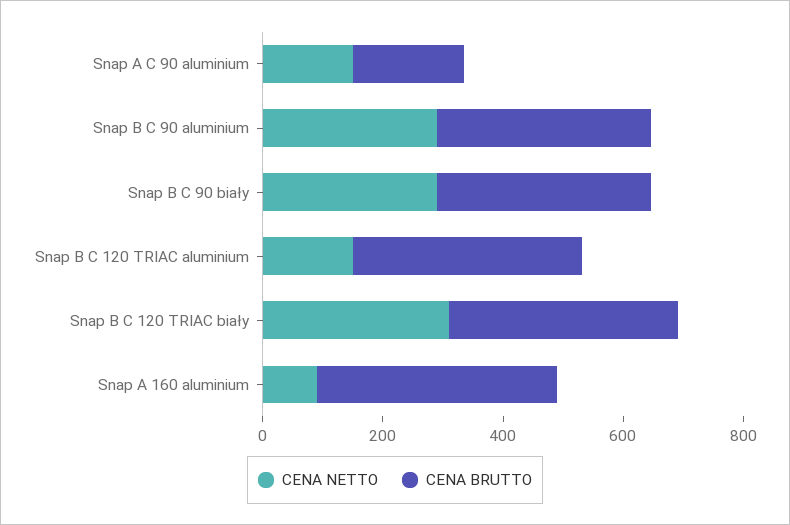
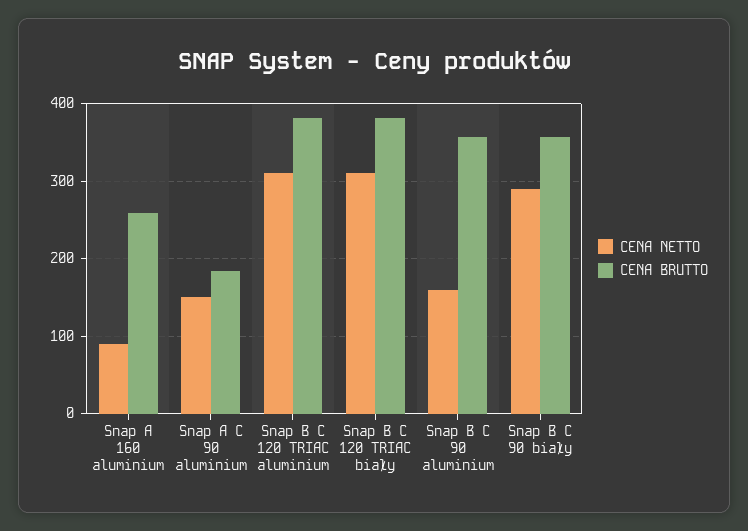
CENA NETTO, Snap B C 90 aluminium: 300 -> 160
CENA NETTO, Snap B C 120 TRIAC aluminium: 150 -> 310
CENA BRUTTO, Snap A 160 aluminium: 400 -> 260

